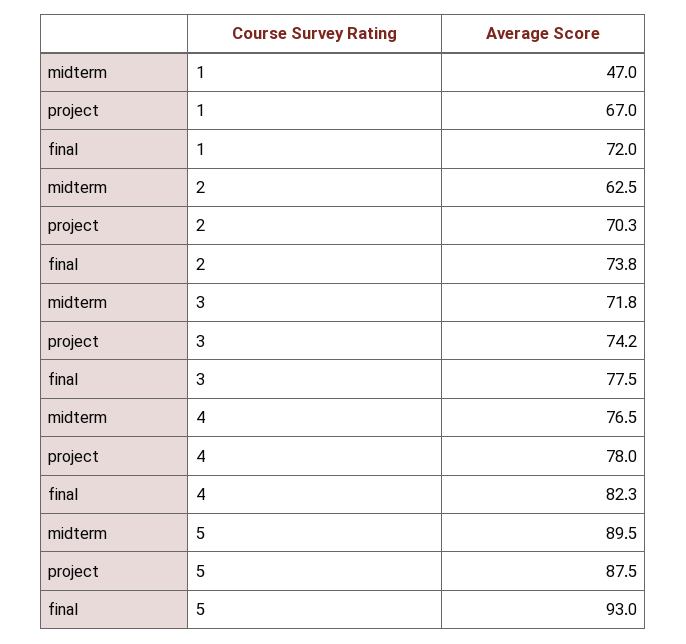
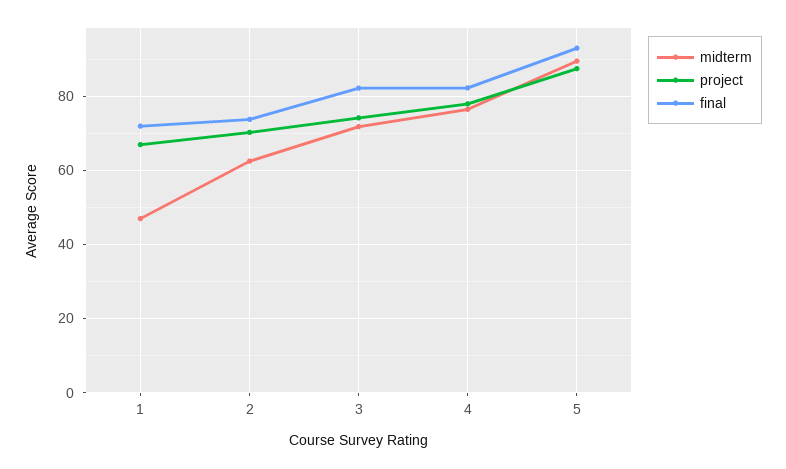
final, 3: 77.5 -> 82

